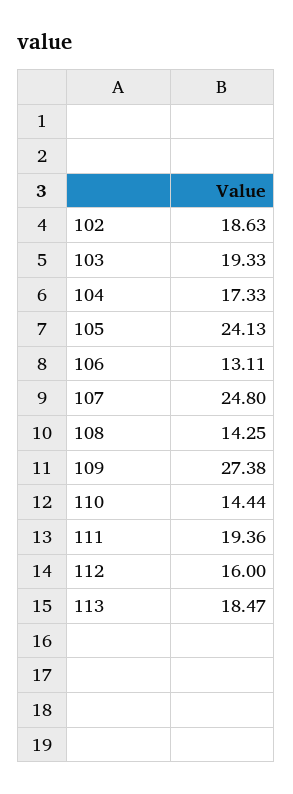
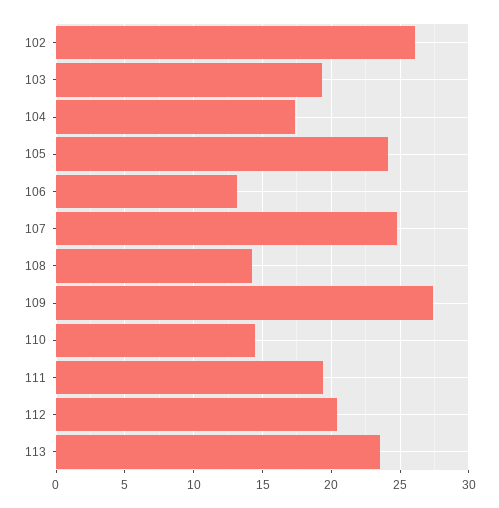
102: 18.63 -> 26
112: 16 -> 20.5
113: 18.47 -> 23.5

